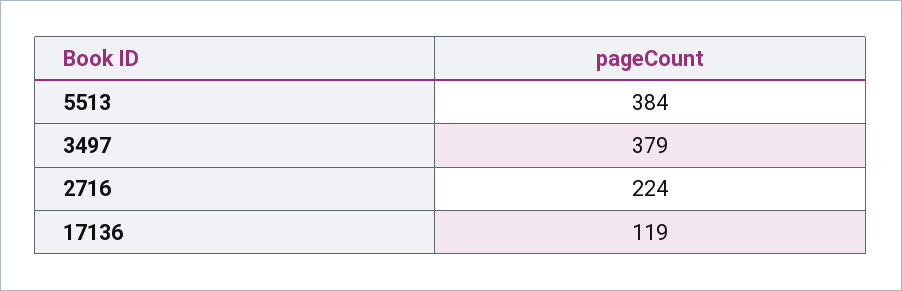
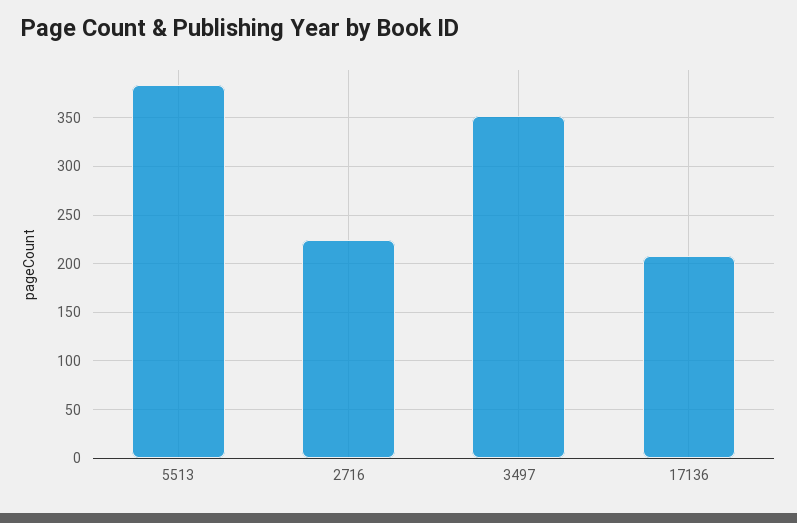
3497: 379 -> 350
17136: 119 -> 210

